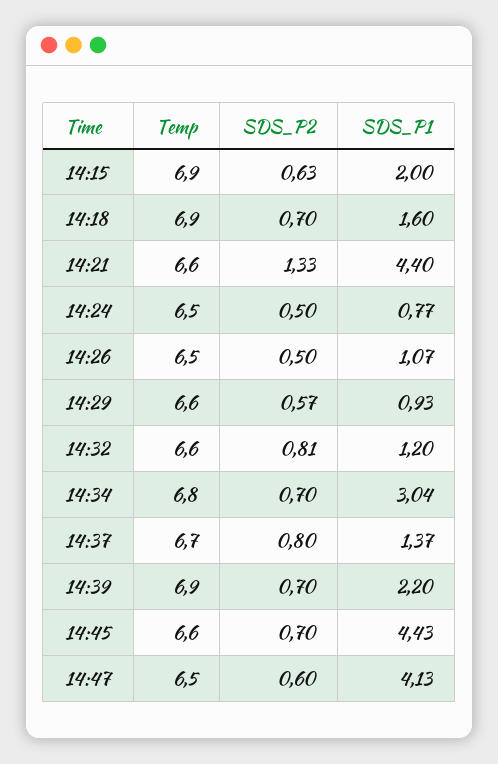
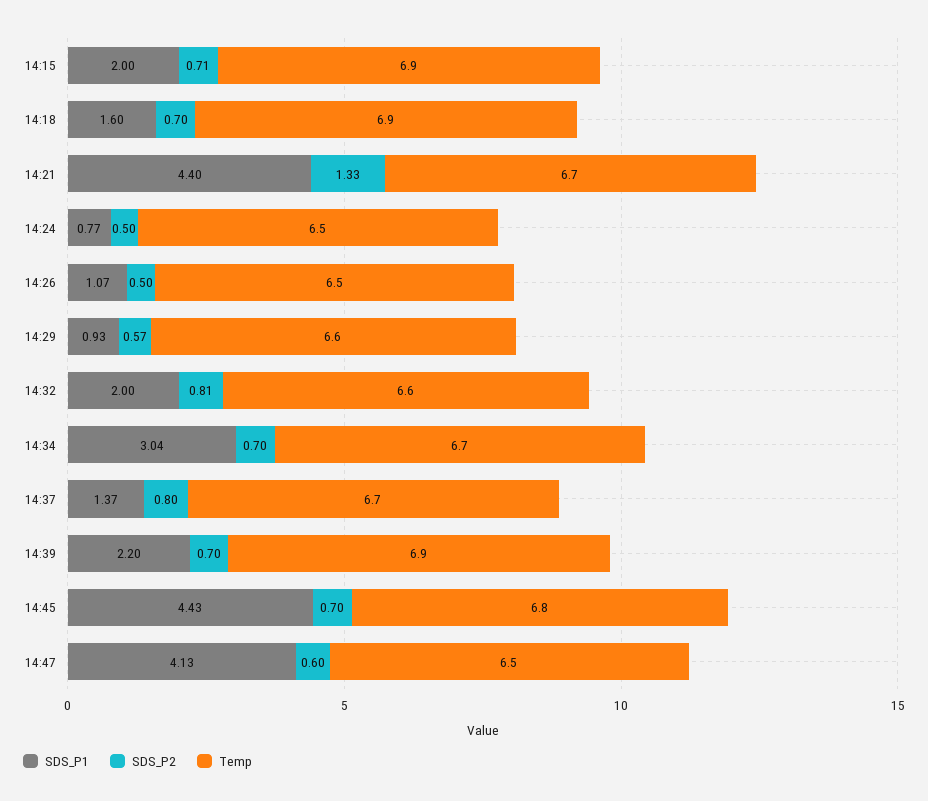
SDS_P2, 14:15: 0.63 -> 0.71
Temp, 14:21: 6.6 -> 6.7
SDS_P1, 14:32: 1.2 -> 2
Temp, 14:34: 6.8 -> 6.7
Temp, 14:45: 6.6 -> 6.8

